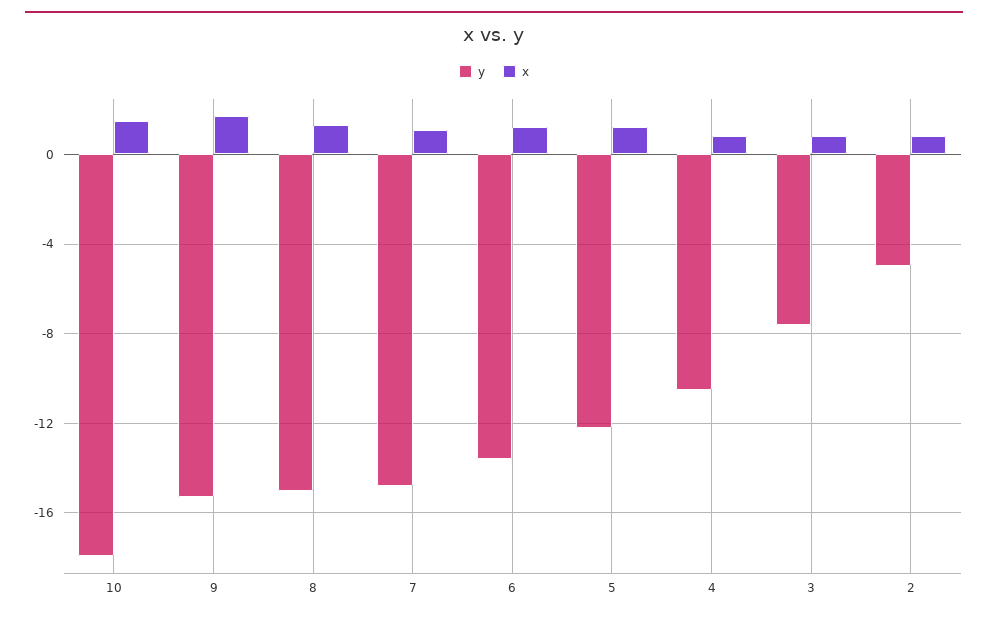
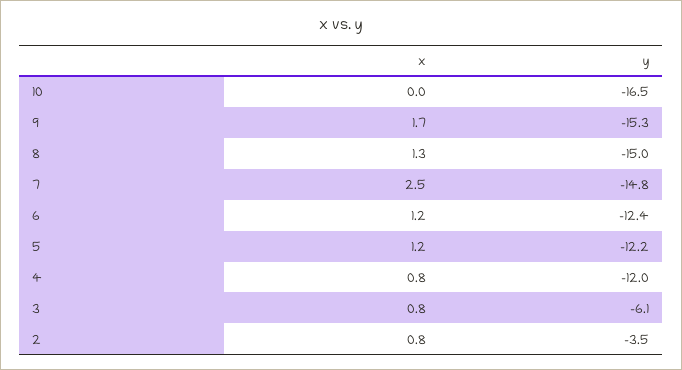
y, 10: -18 -> -16.5
x, 10: 1.5 -> 0
x, 7: 1 -> 2.5
y, 6: -13.5 -> -12.4
y, 4: -10.5 -> -12
y, 3: -7.5 -> -6.1
y, 2: -5 -> -3.5

